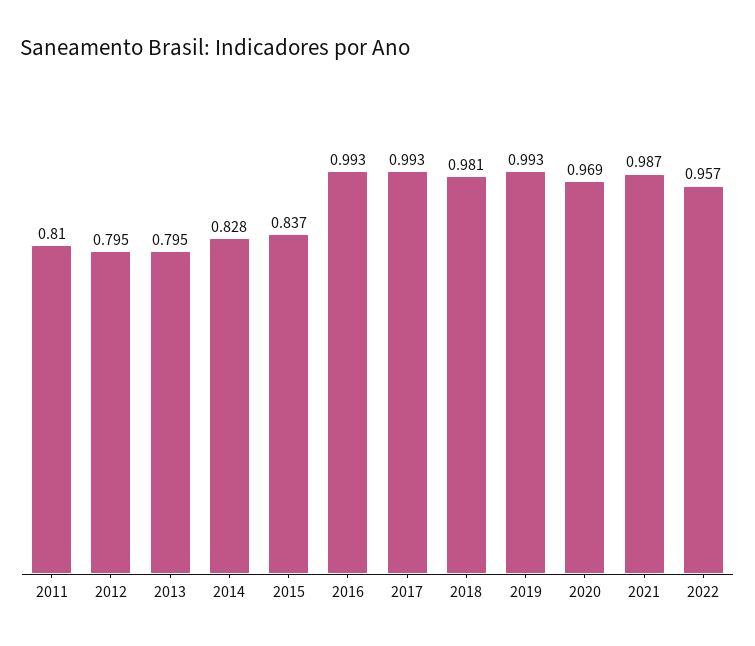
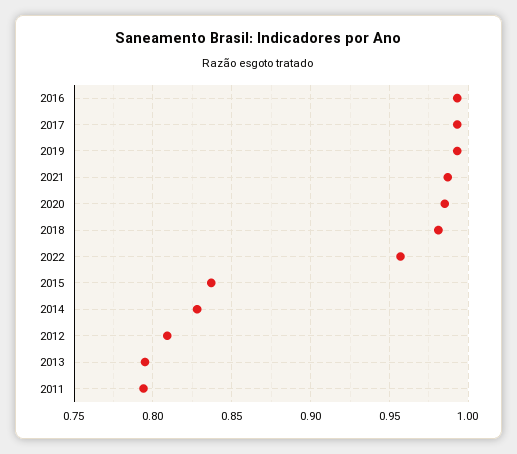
2011: 0.81 -> 0.795
2012: 0.795 -> 0.81
2020: 0.969 -> 0.985

